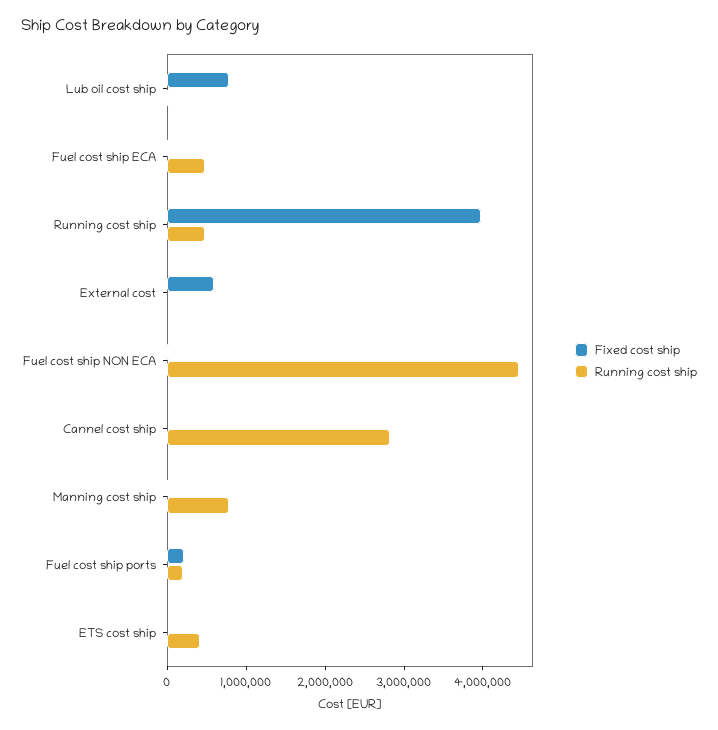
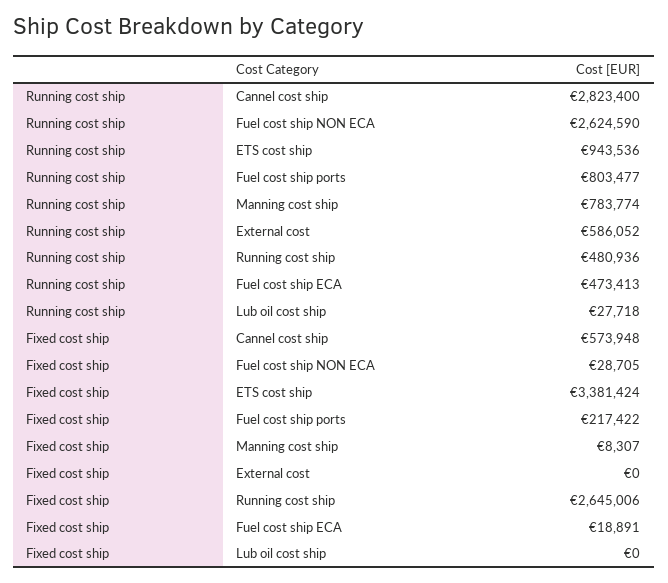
Fixed cost ship, Lub oil cost ship: 800000 -> 0
Fixed cost ship, Running cost ship: 4000000 -> 2645006
Fixed cost ship, External cost: 600000 -> 0
Running cost ship, External cost: 0 -> 586052
Running cost ship, Fuel cost ship NON ECA: 4400000 -> 2624590
Fixed cost ship, Cannel cost ship: 0 -> 573948
Running cost ship, Fuel cost ship ports: 200000 -> 803477
Fixed cost ship, ETS cost ship: 0 -> 3381424
Running cost ship, ETS cost ship: 400000 -> 943536

